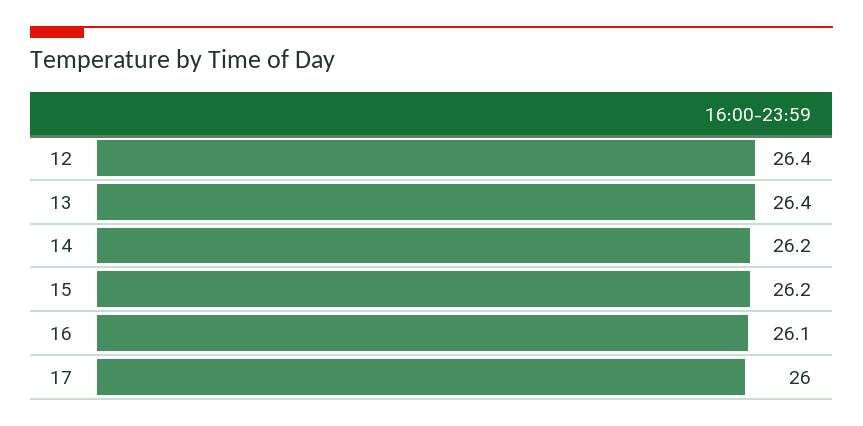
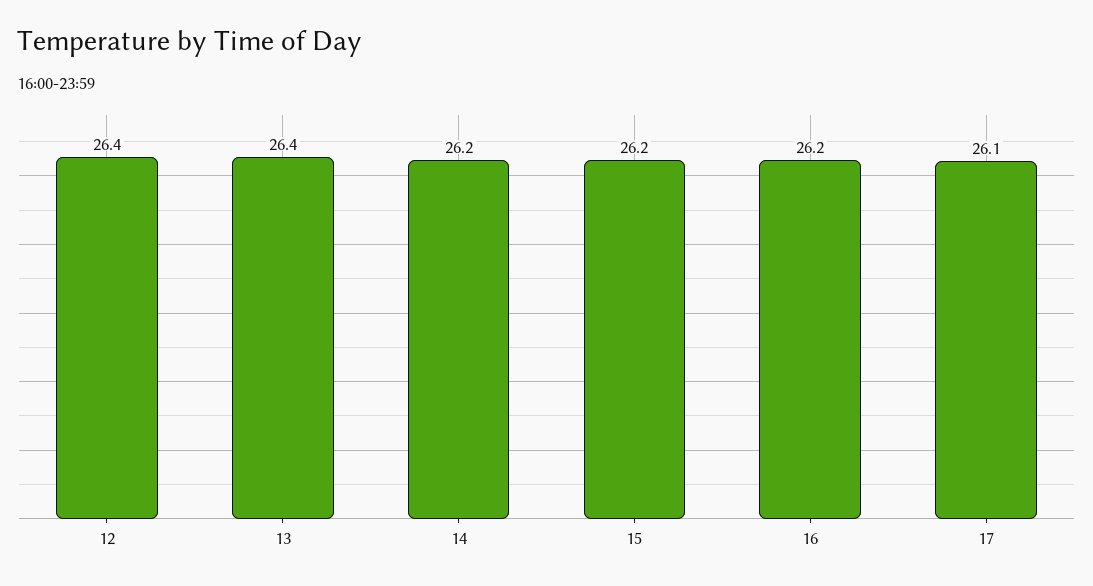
16: 26.1 -> 26.2
17: 26 -> 26.1

